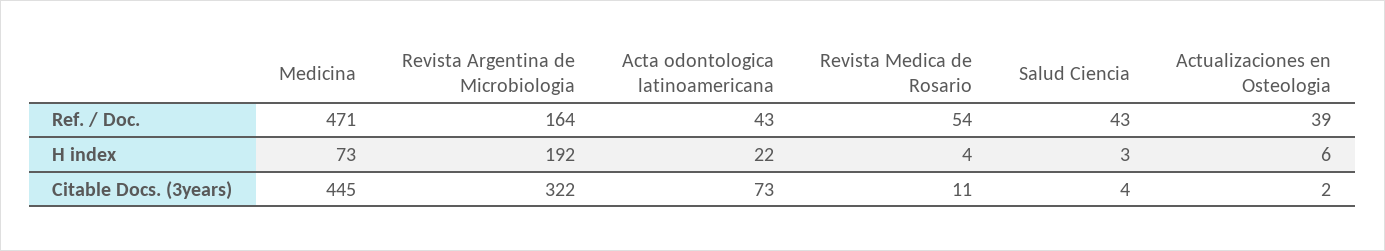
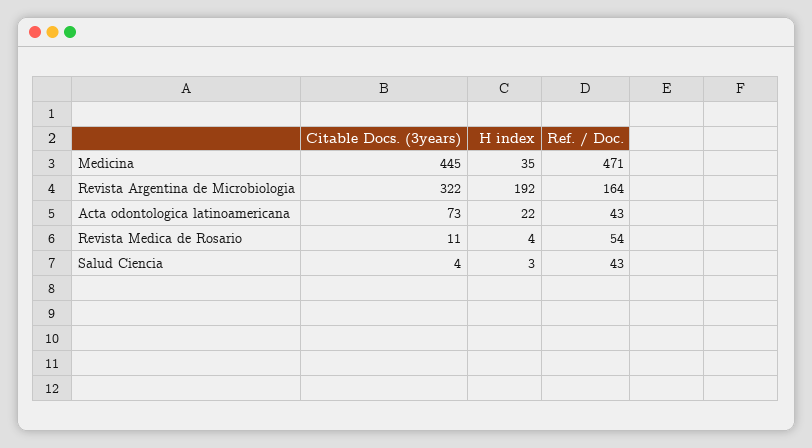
Actualizaciones en Osteologia, Ref. / Doc.: 39 -> none
Medicina, H index: 73 -> 35
Actualizaciones en Osteologia, H index: 6 -> none
Actualizaciones en Osteologia, Citable Docs. (3years): 2 -> none

